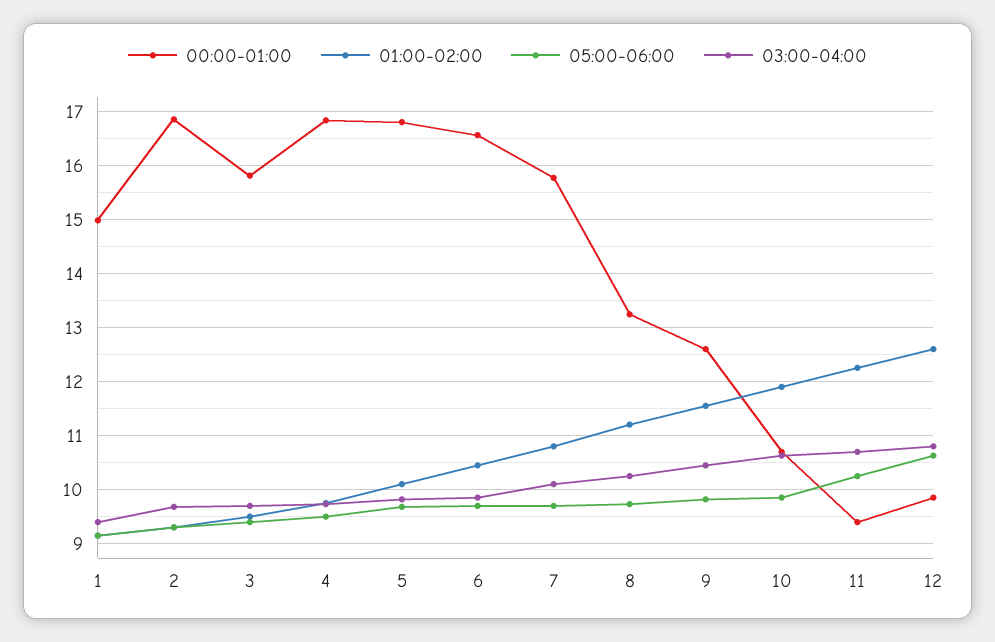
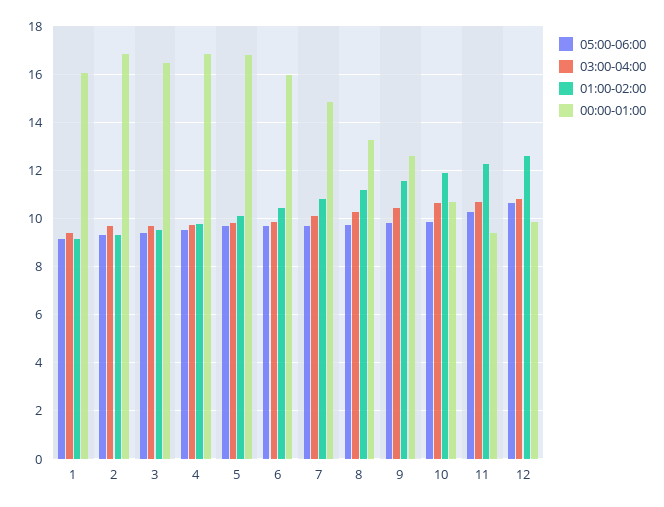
00:00-01:00, 1: 15 -> 16
00:00-01:00, 3: 15.8 -> 16.5
00:00-01:00, 6: 16.6 -> 16
00:00-01:00, 7: 15.8 -> 14.75

